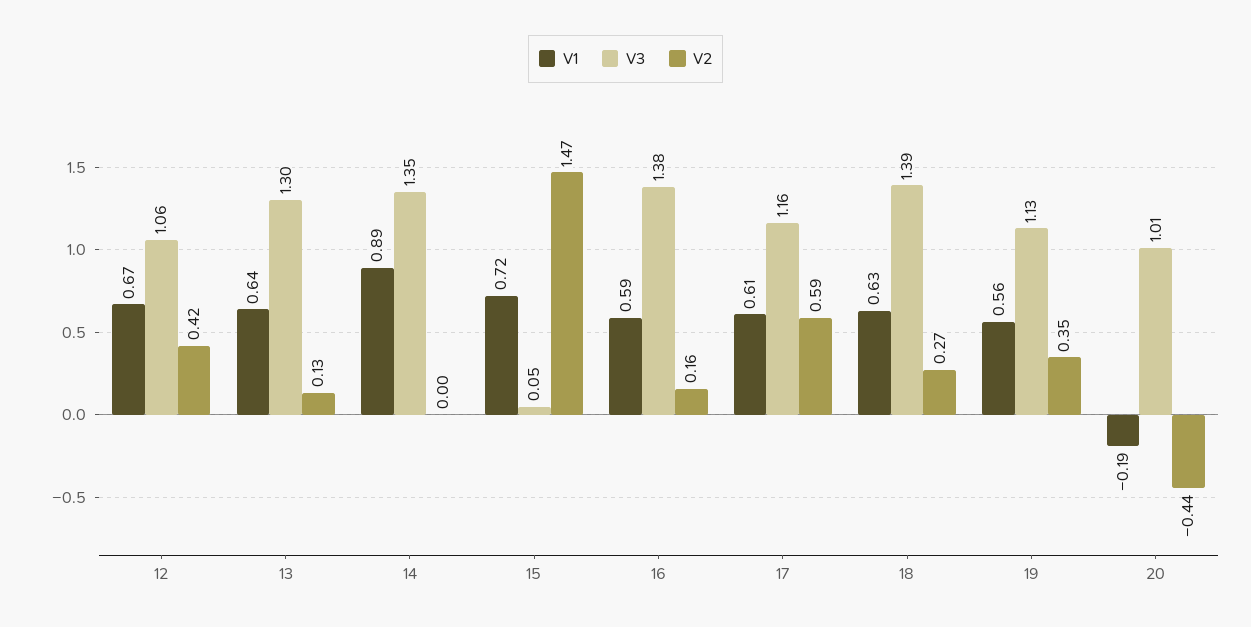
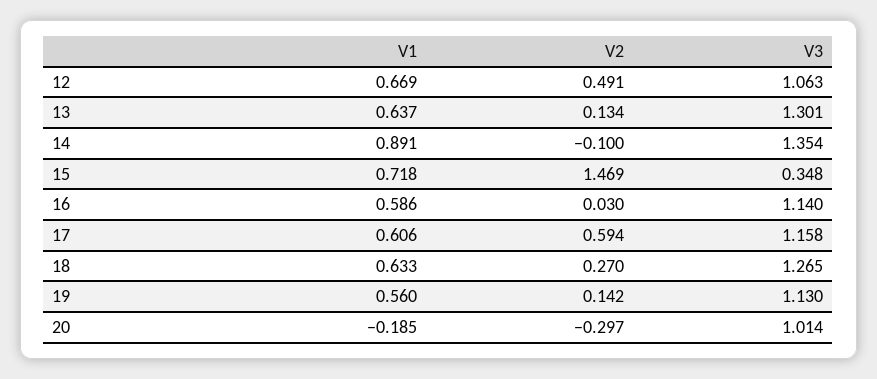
V2, 12: 0.42 -> 0.491
V2, 14: 0 -> -0.1
V3, 15: 0.05 -> 0.348
V3, 16: 1.38 -> 1.14
V2, 16: 0.16 -> 0.03
V3, 18: 1.39 -> 1.265
V2, 19: 0.35 -> 0.142
V2, 20: -0.44 -> -0.297

